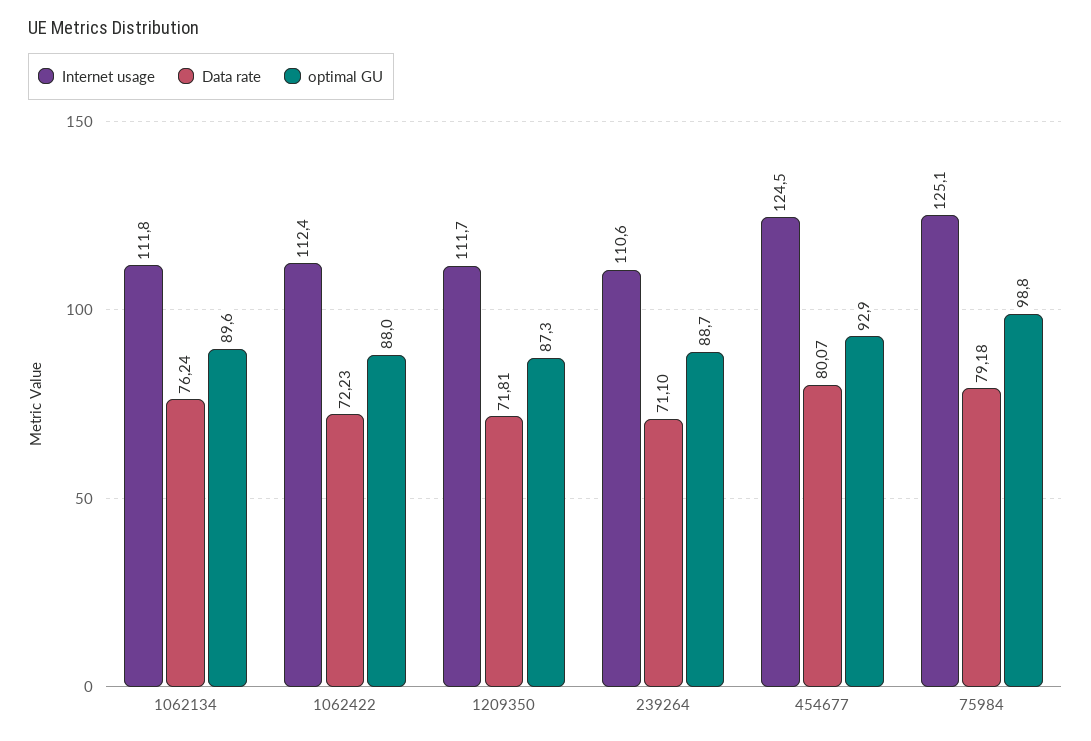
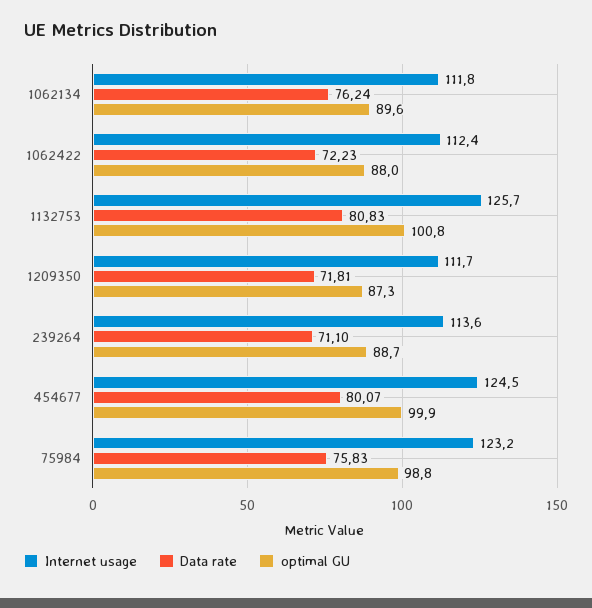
Internet usage, 239264: 110.6 -> 113.6
optimal GU, 454677: 92.9 -> 99.9
Internet usage, 75984: 125.1 -> 123.2
Data rate, 75984: 79.18 -> 75.83
Internet usage, 1132753: none -> 125.7
Data rate, 1132753: none -> 80.83
optimal GU, 1132753: none -> 100.8

